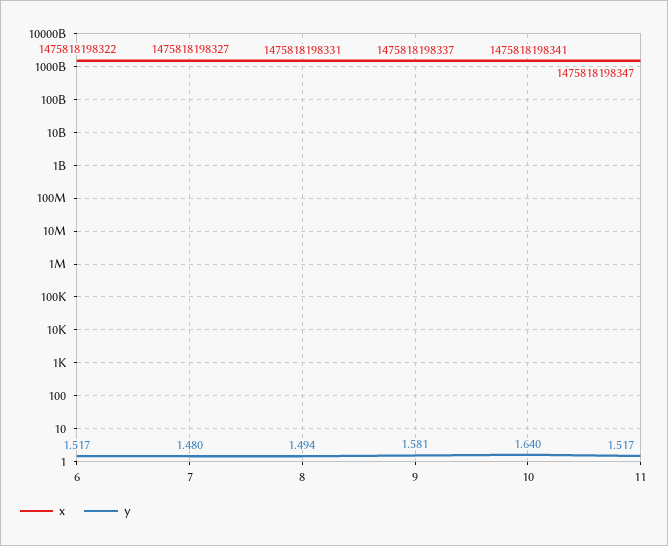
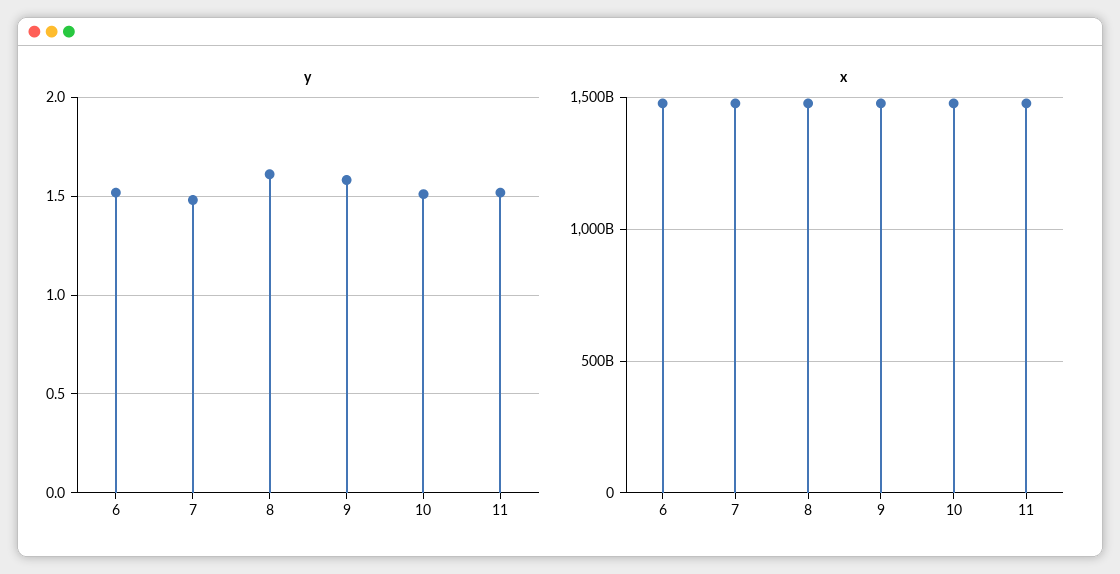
y, 8: 1.494 -> 1.6
y, 10: 1.64 -> 1.5

